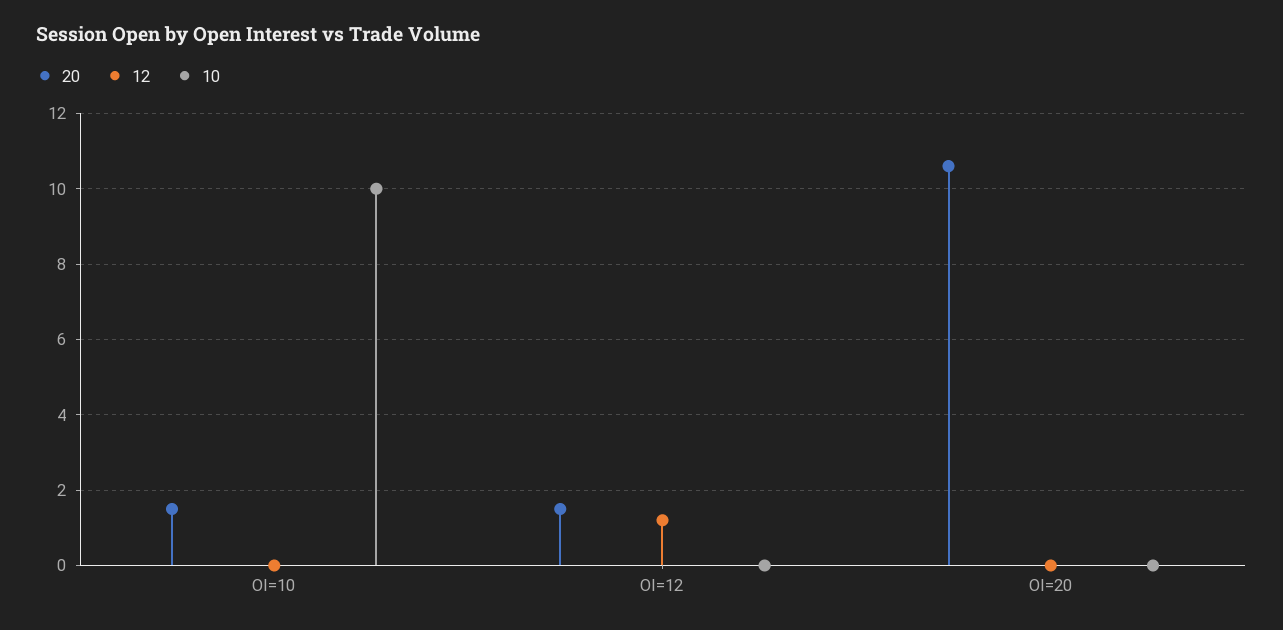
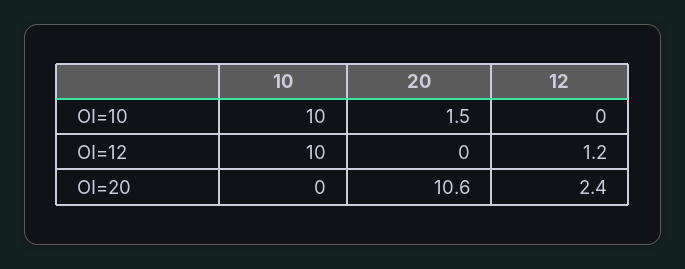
20, OI=12: 1.5 -> 0
10, OI=12: 0 -> 10
12, OI=20: 0 -> 2.4

